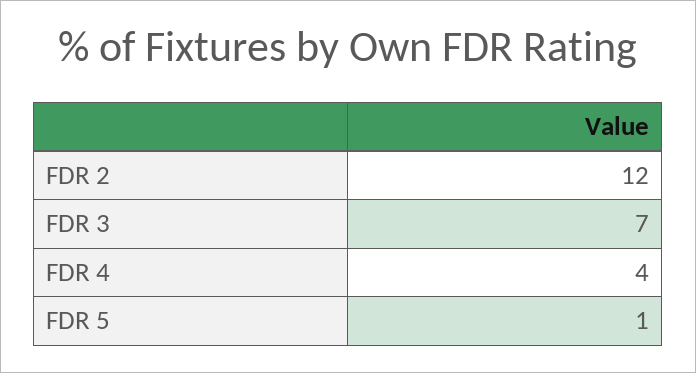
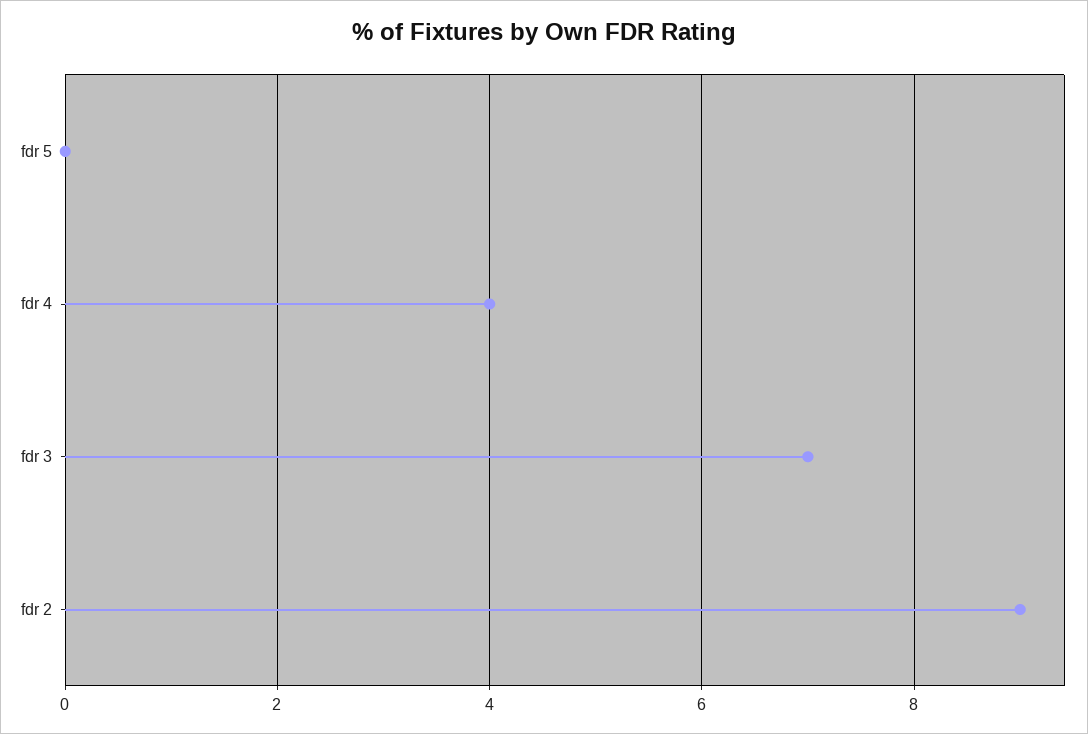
FDR 2: 12 -> 9
FDR 5: 1 -> 0

